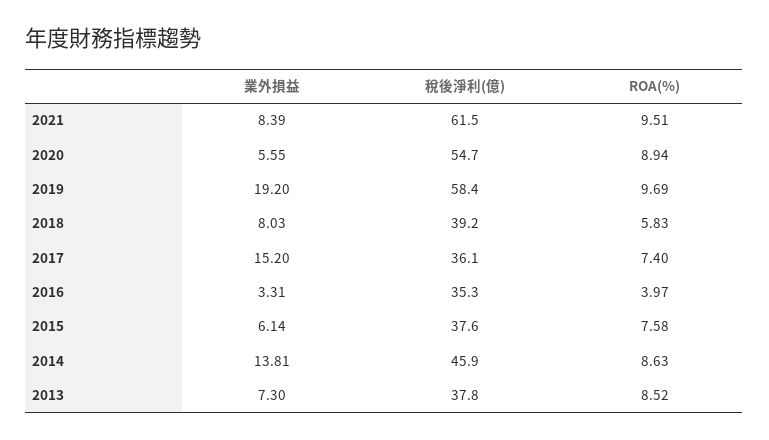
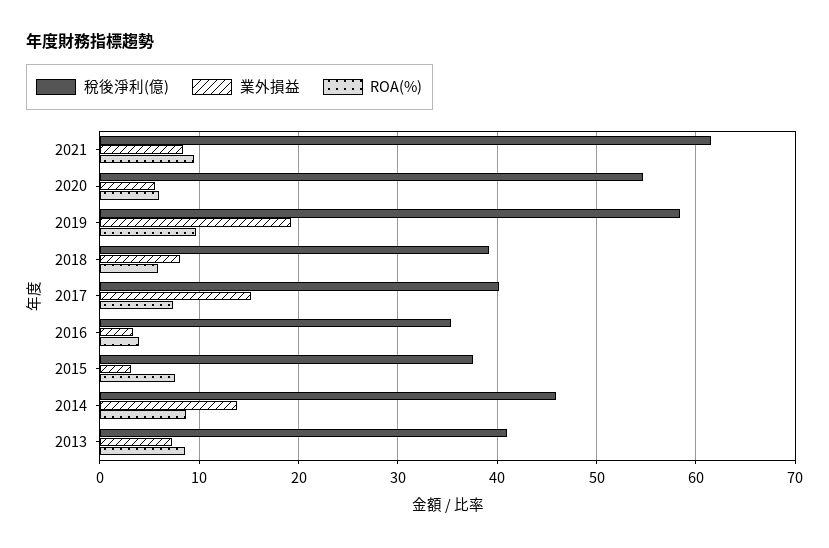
ROA(%), 2020: 8.94 -> 6
稅後淨利(億), 2017: 36.1 -> 40
業外損益, 2015: 6.14 -> 3
稅後淨利(億), 2013: 37.8 -> 41

